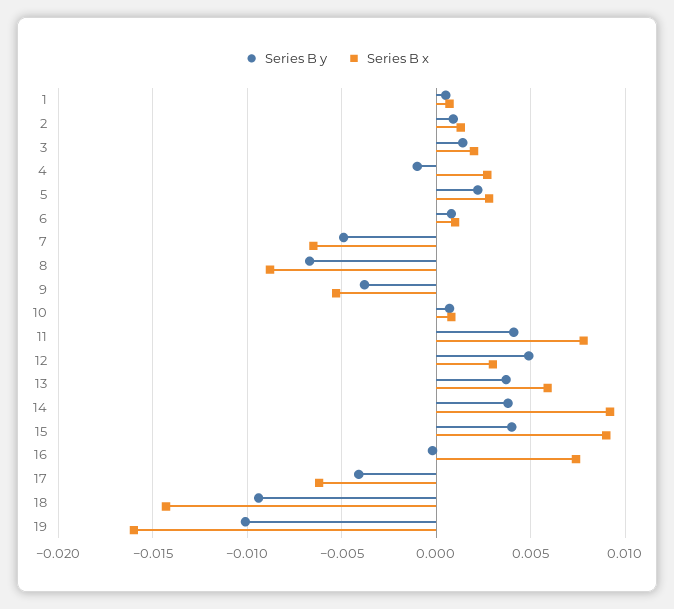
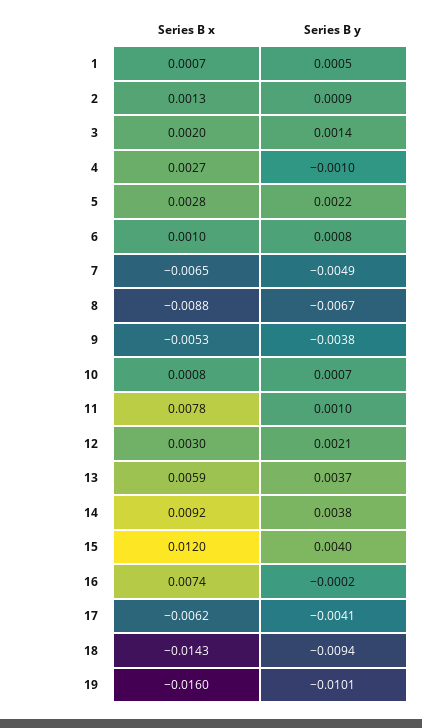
Series B y, 11: 0.004 -> 0.001
Series B y, 12: 0.005 -> 0.0021
Series B x, 15: 0.009 -> 0.012

